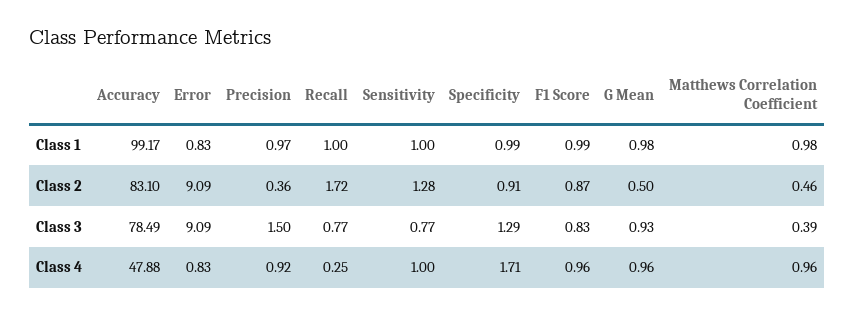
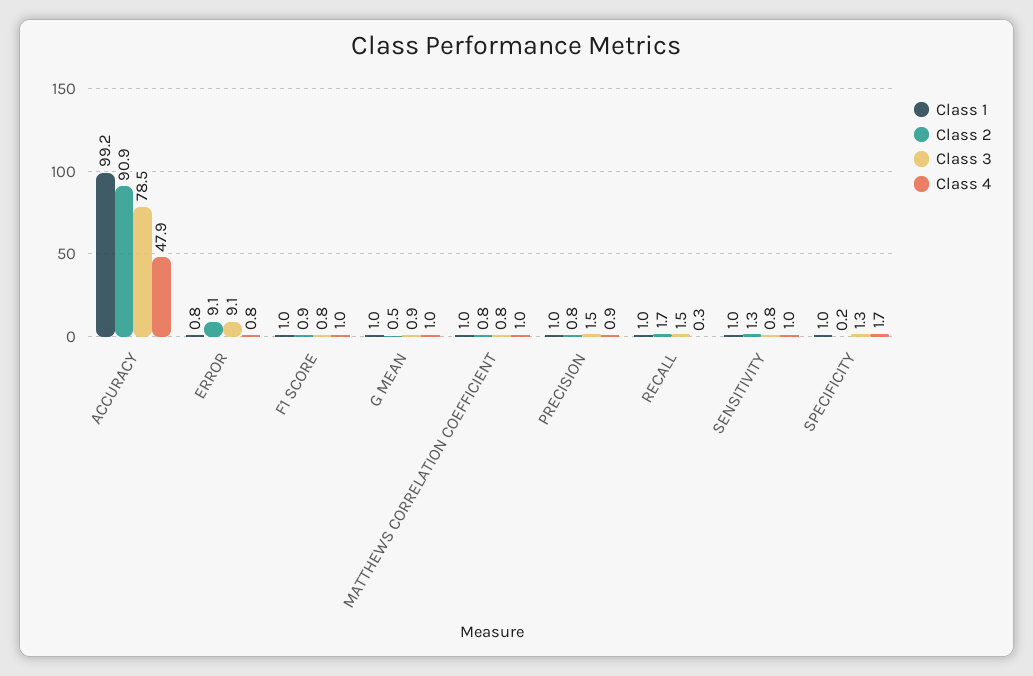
Class 2, Accuracy: 83.1 -> 90.9
Class 2, Precision: 0.36 -> 0.8
Class 2, Specificity: 0.91 -> 0.2
Class 2, Matthews Correlation Coefficient: 0.46 -> 0.8
Class 3, Recall: 0.77 -> 1.5
Class 3, Matthews Correlation Coefficient: 0.39 -> 0.8

